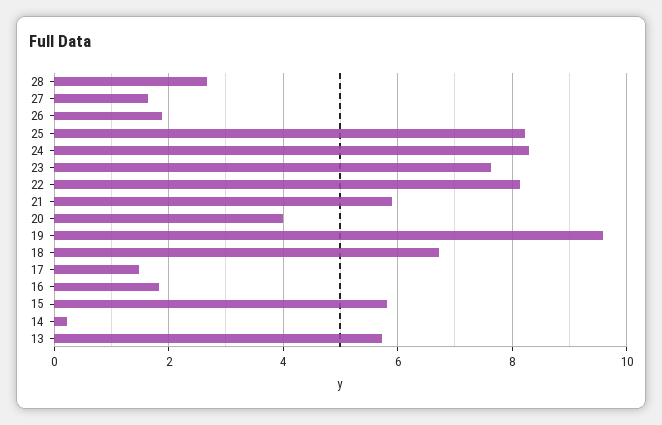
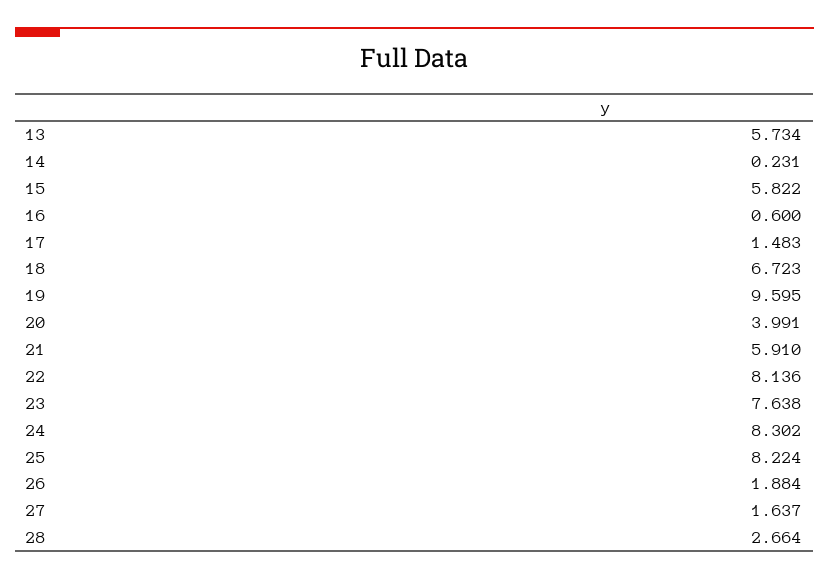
16: 1.8 -> 0.6

